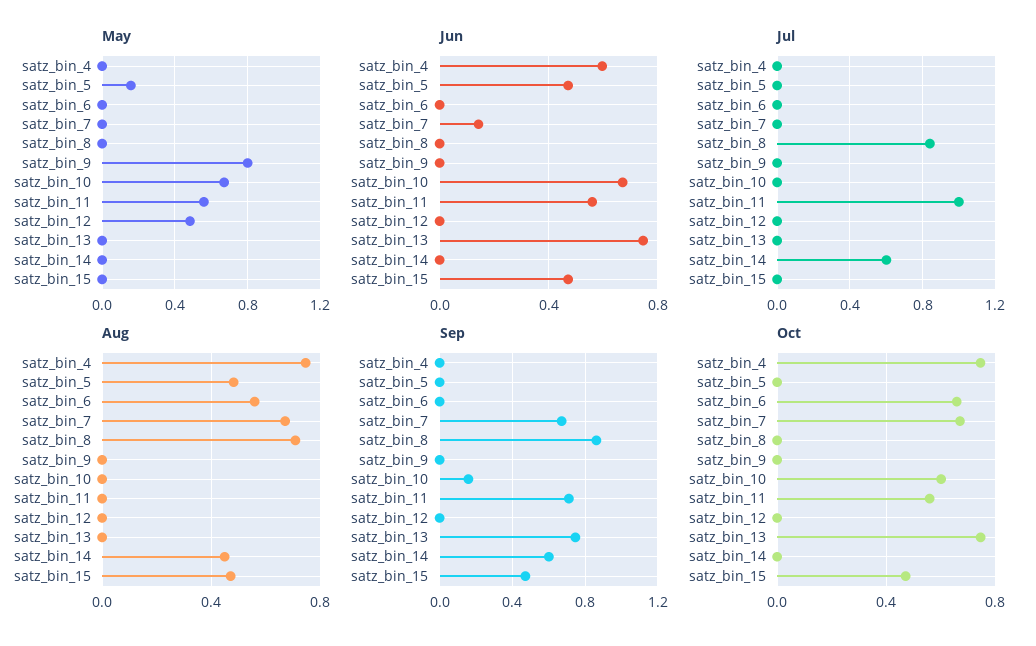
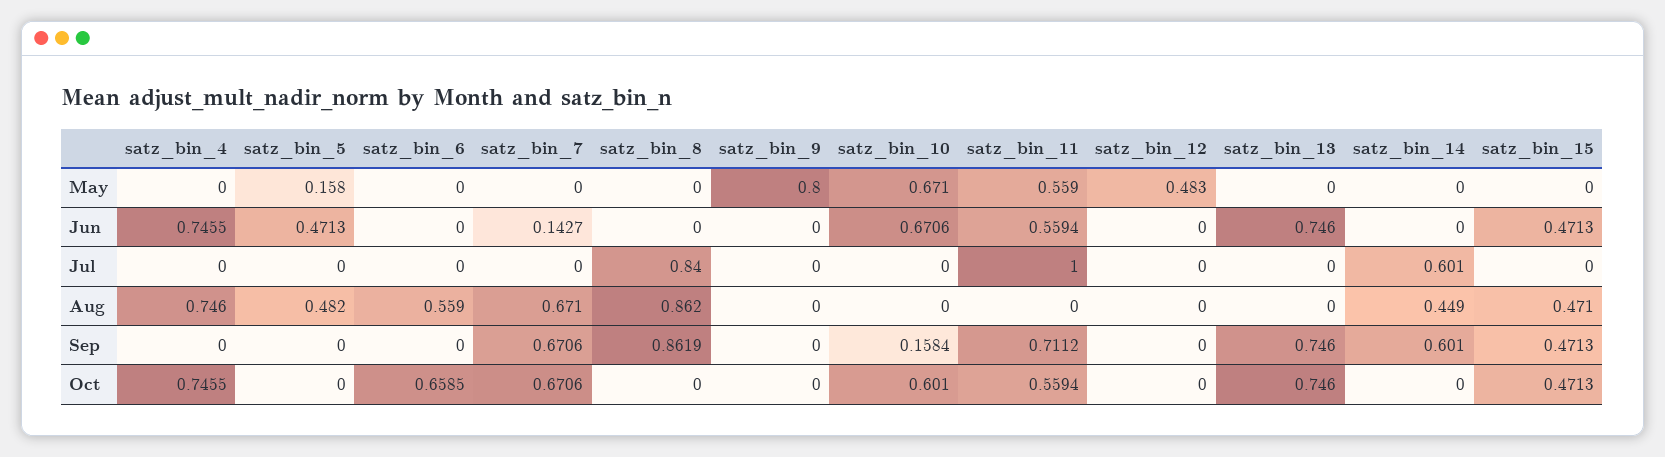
Jun, satz_bin_4: 0.6 -> 0.7455
Aug, satz_bin_8: 0.7 -> 0.862

